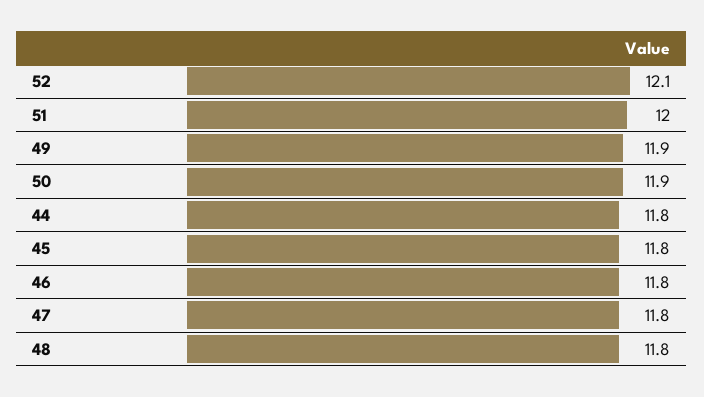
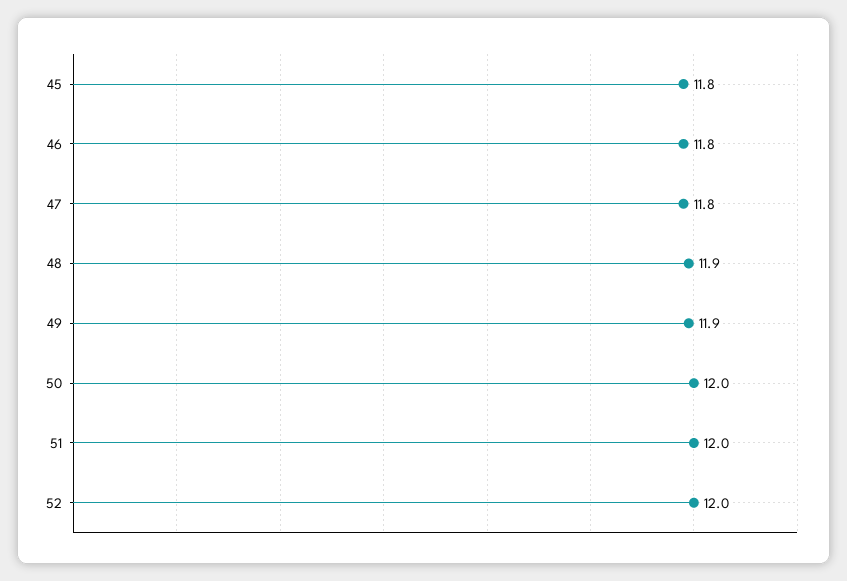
52: 12.1 -> 12
50: 11.9 -> 12
44: 11.8 -> none
48: 11.8 -> 11.9

